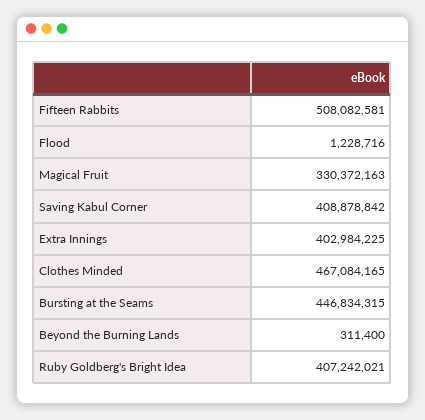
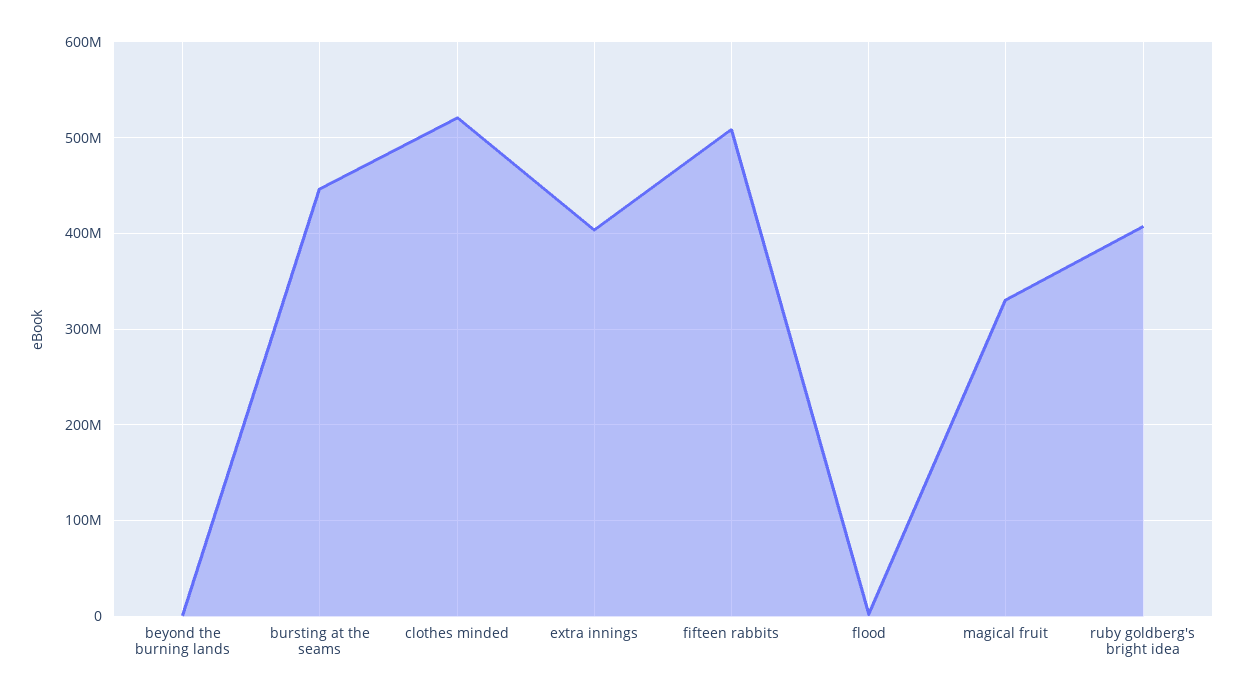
Saving Kabul Corner: 408878842 -> none
Clothes Minded: 467084165 -> 520000000

